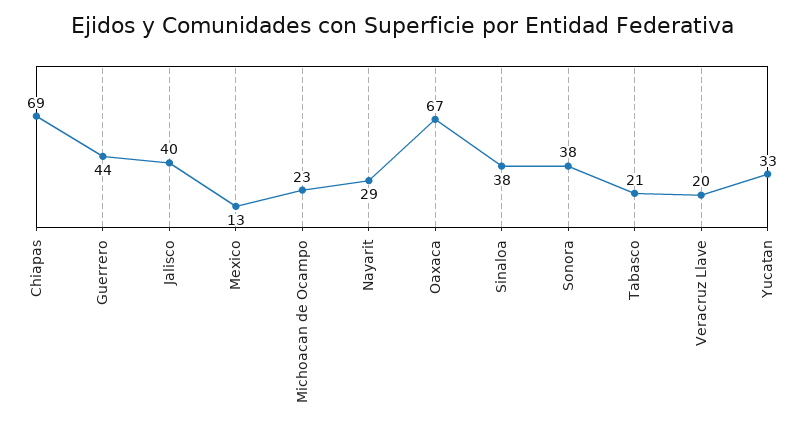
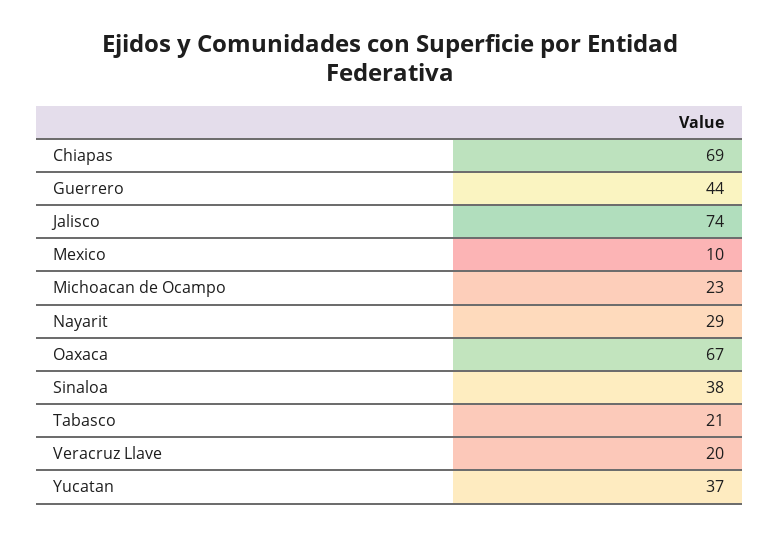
Jalisco: 40 -> 74
Mexico: 13 -> 10
Sonora: 38 -> none
Yucatan: 33 -> 37

